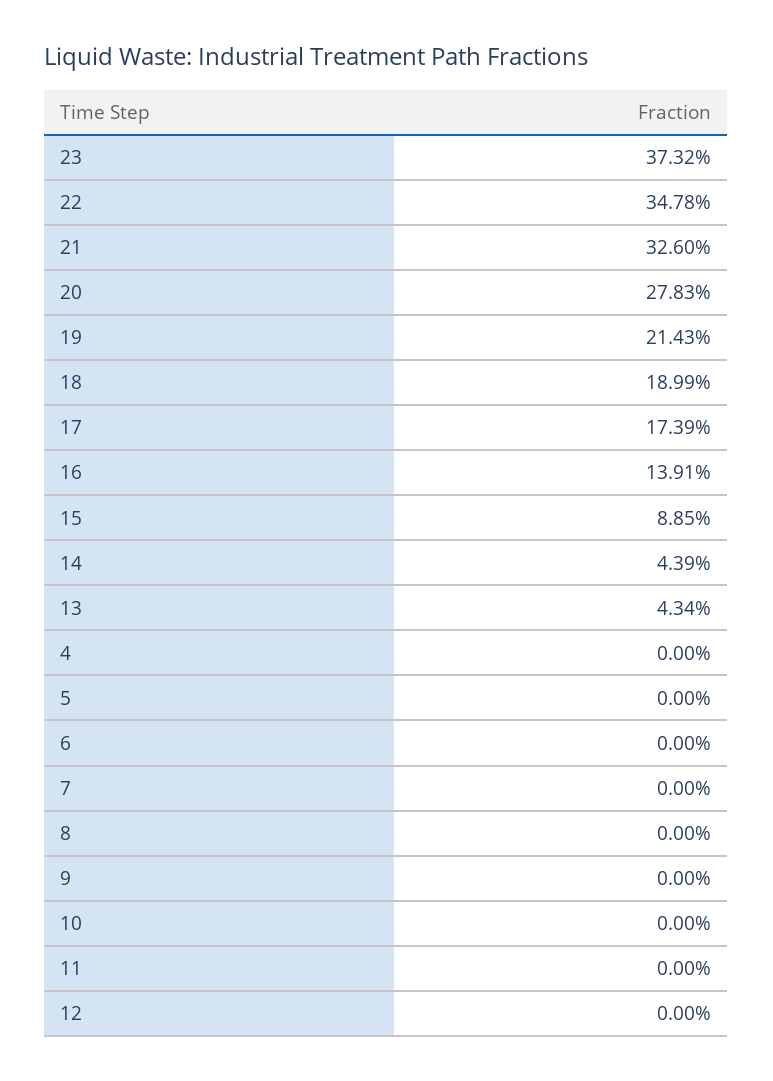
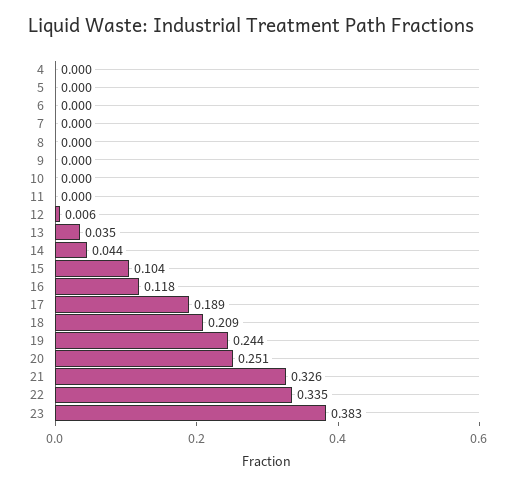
23: 0.3732 -> 0.383
22: 0.3478 -> 0.335
20: 0.2783 -> 0.251
19: 0.2143 -> 0.244
18: 0.1899 -> 0.209
17: 0.1739 -> 0.189
16: 0.1391 -> 0.118
15: 0.0885 -> 0.104
13: 0.0434 -> 0.035
12: 0 -> 0.006

